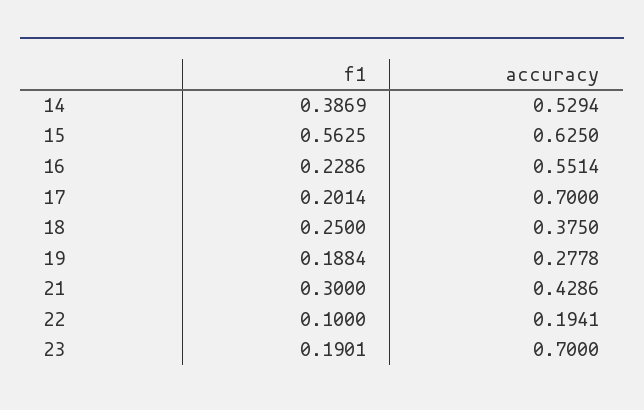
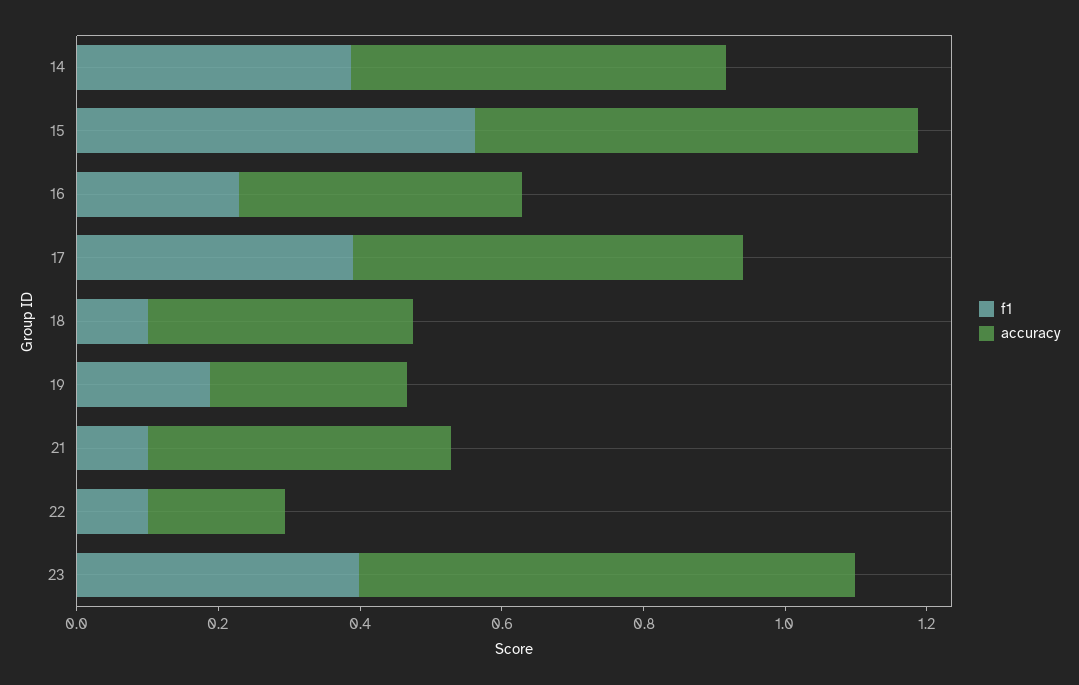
accuracy, 16: 0.5514 -> 0.4
f1, 17: 0.2014 -> 0.4
accuracy, 17: 0.7 -> 0.55
f1, 18: 0.25 -> 0.1
f1, 21: 0.3 -> 0.1
f1, 23: 0.1901 -> 0.4

